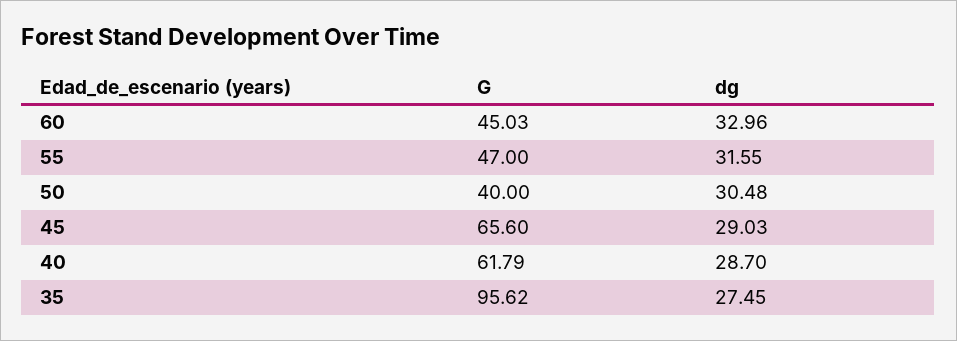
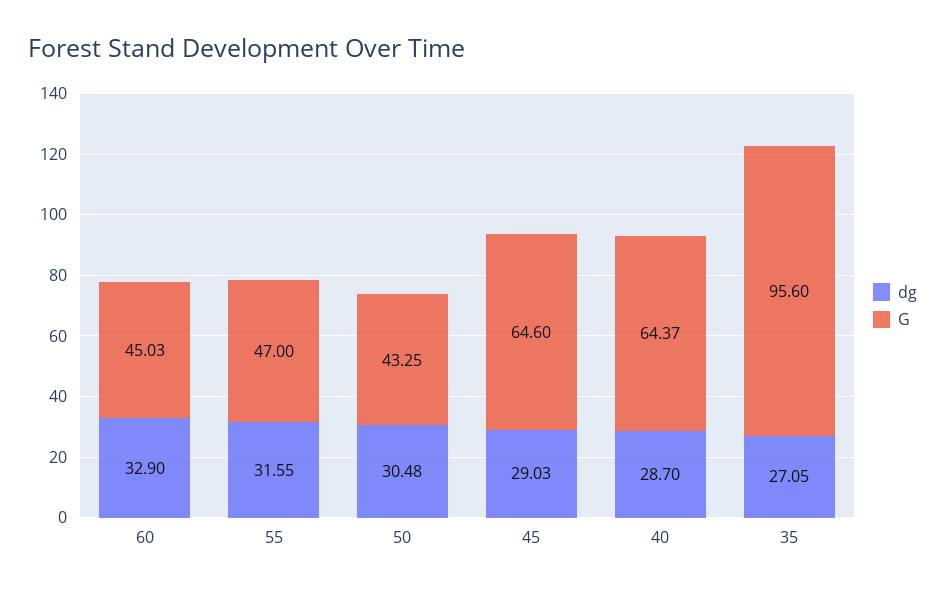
dg, 60: 32.96 -> 32.9
G, 50: 40 -> 43.25
G, 45: 65.6 -> 64.6
G, 40: 61.79 -> 64.37
G, 35: 95.62 -> 95.6
dg, 35: 27.45 -> 27.05

